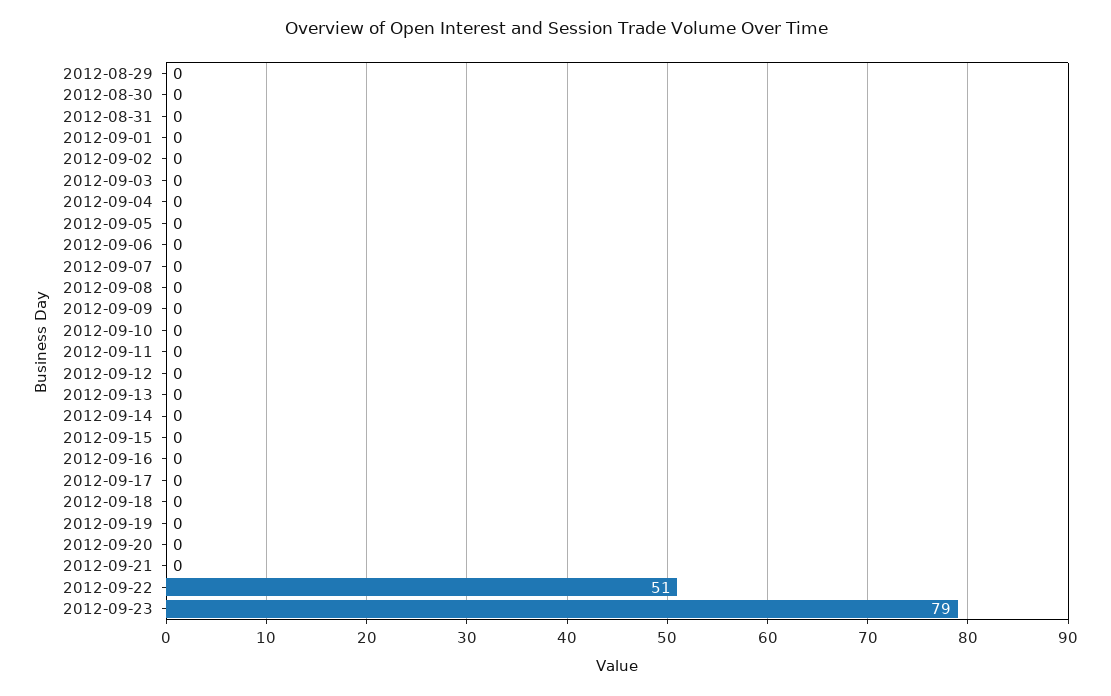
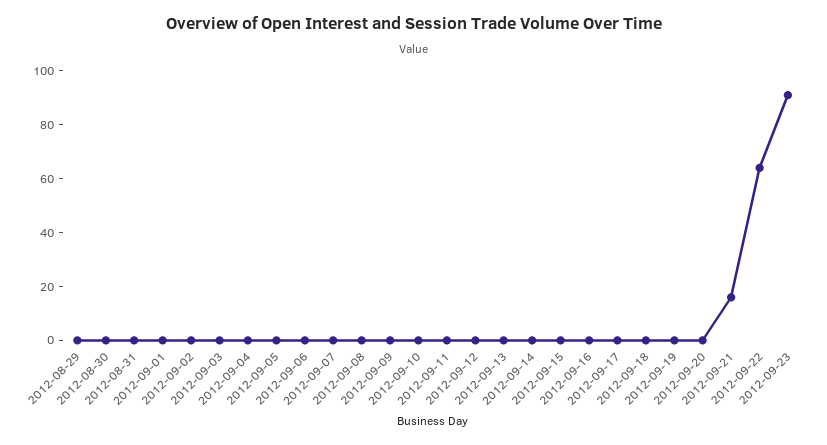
2012-09-21: 0 -> 15
2012-09-22: 51 -> 65
2012-09-23: 79 -> 90

